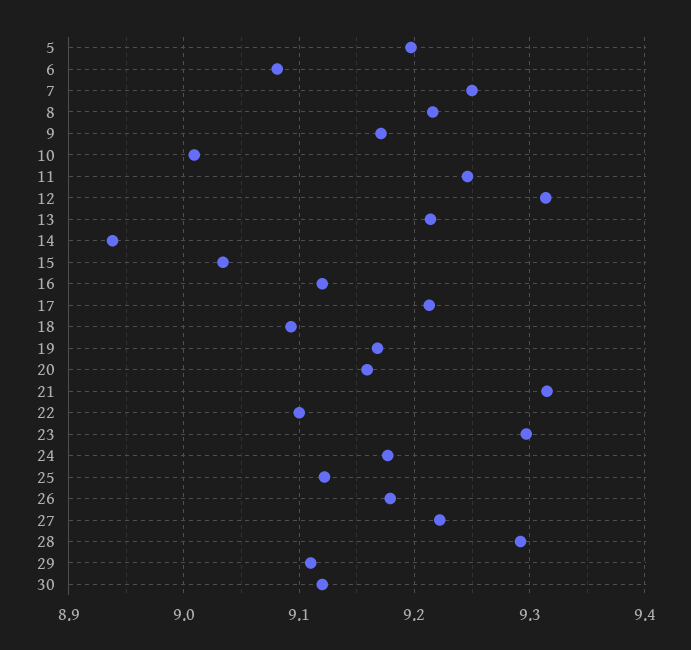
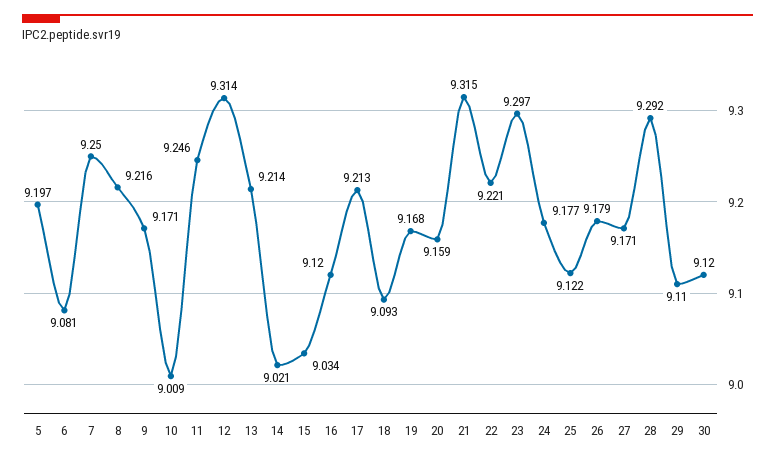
14: 8.94 -> 9.021
22: 9.1 -> 9.221
27: 9.22 -> 9.171

